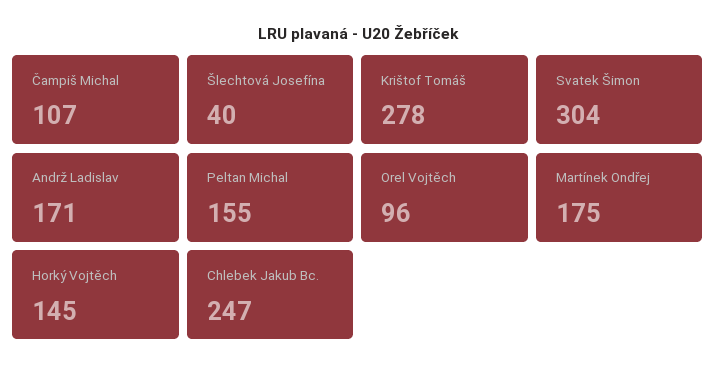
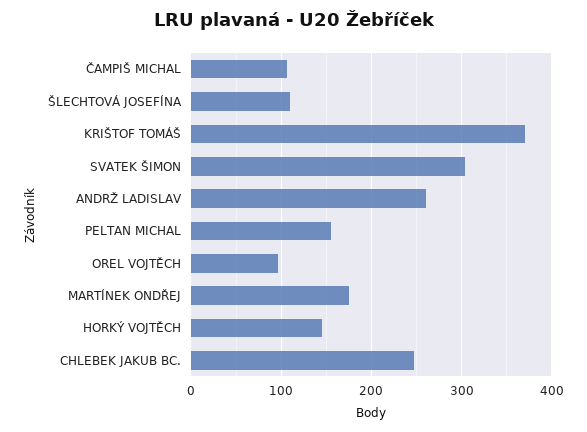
Šlechtová Josefína: 40 -> 110
Krištof Tomáš: 278 -> 370
Andrž Ladislav: 171 -> 260

